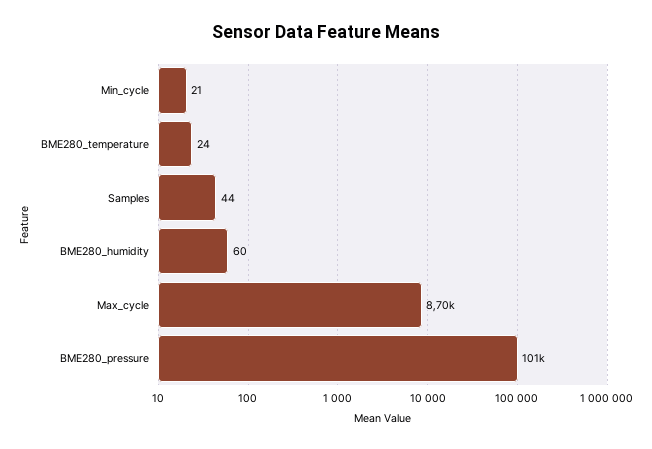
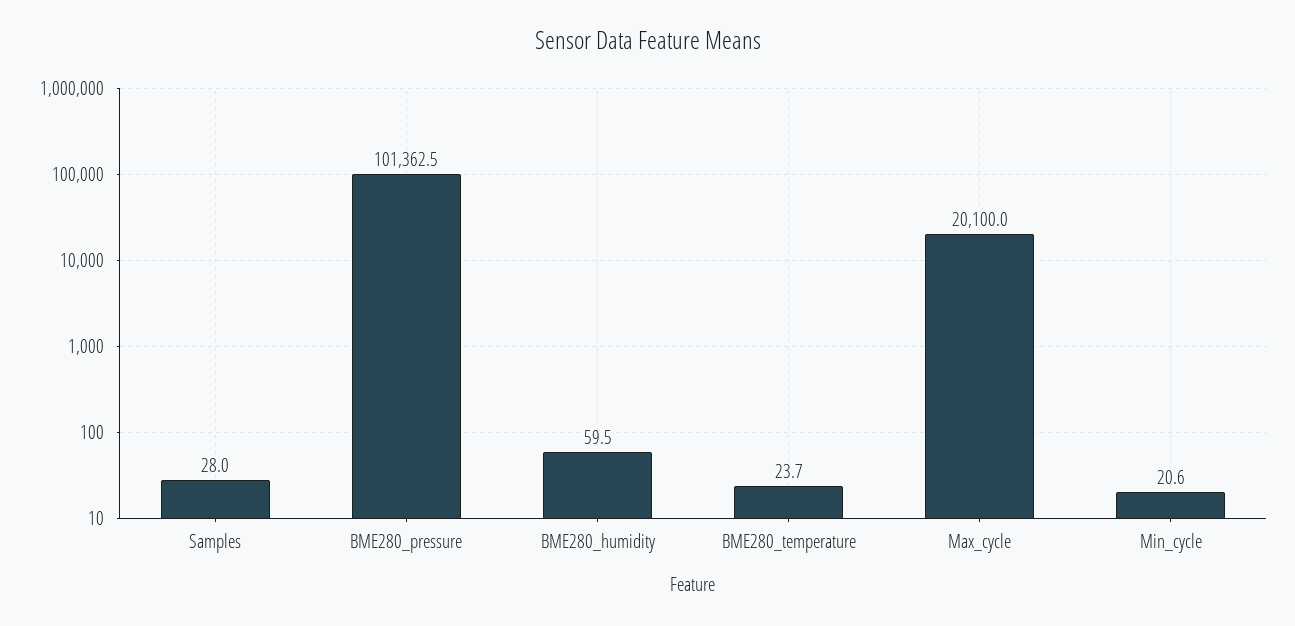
Samples: 44 -> 28
Max_cycle: 8700 -> 20100

